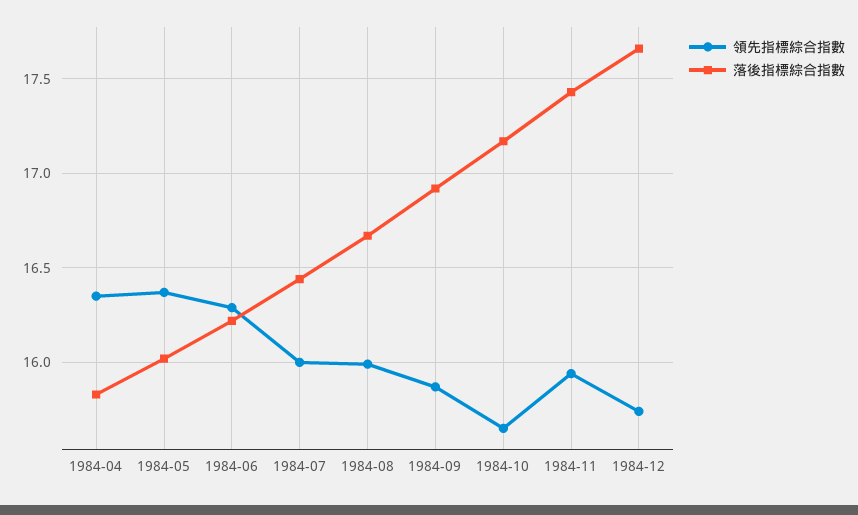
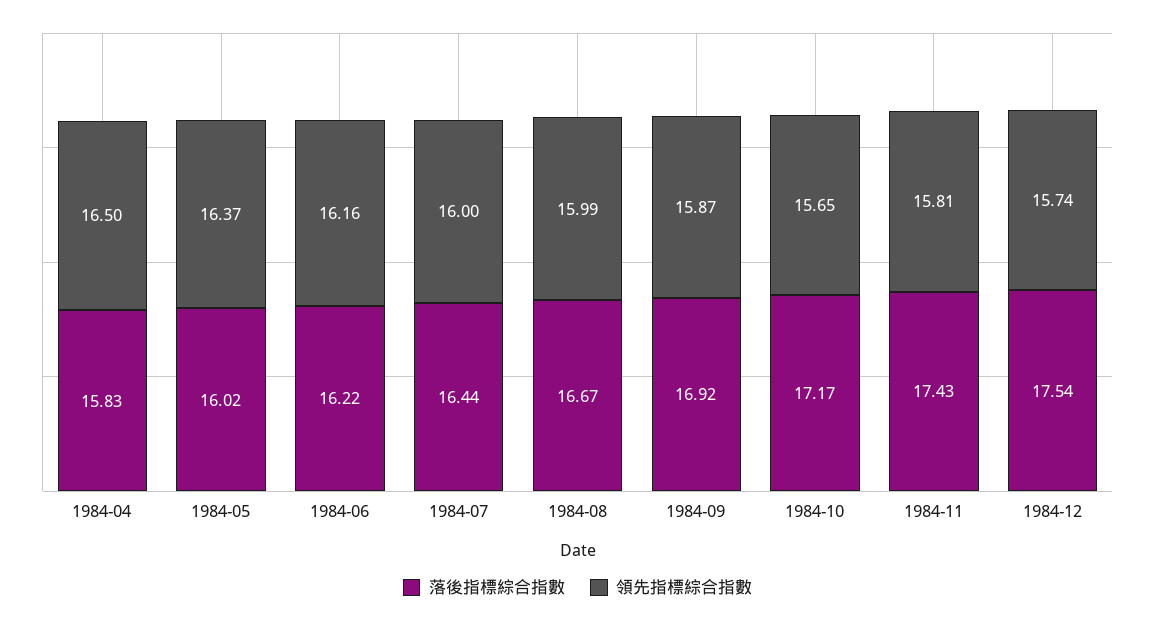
領先指標綜合指數, 1984-04: 16.35 -> 16.5
領先指標綜合指數, 1984-06: 16.3 -> 16.16
領先指標綜合指數, 1984-11: 15.95 -> 15.81
落後指標綜合指數, 1984-12: 17.65 -> 17.54

